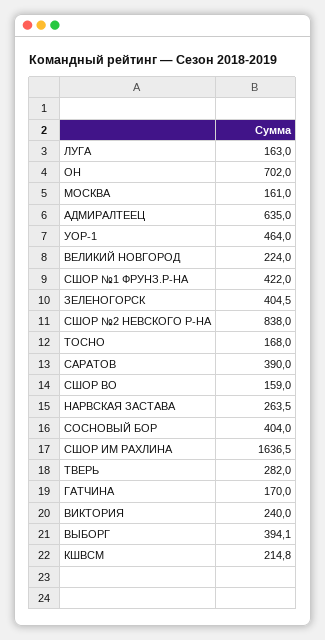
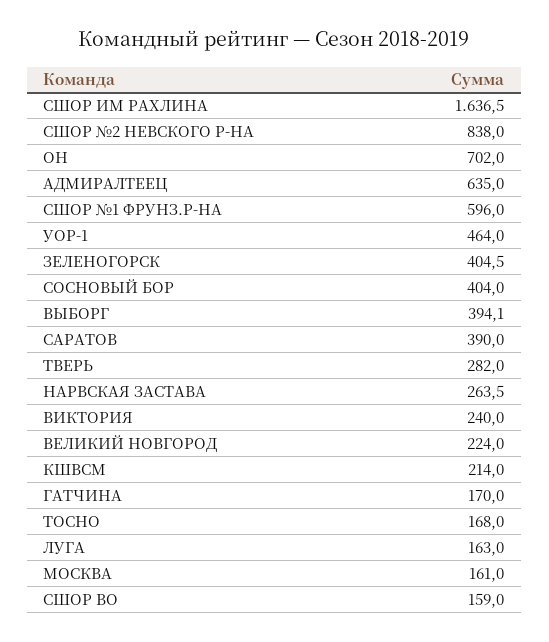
СШОР №1 ФРУНЗ.Р-НА: 422 -> 596
КШВСМ: 214.8 -> 214

